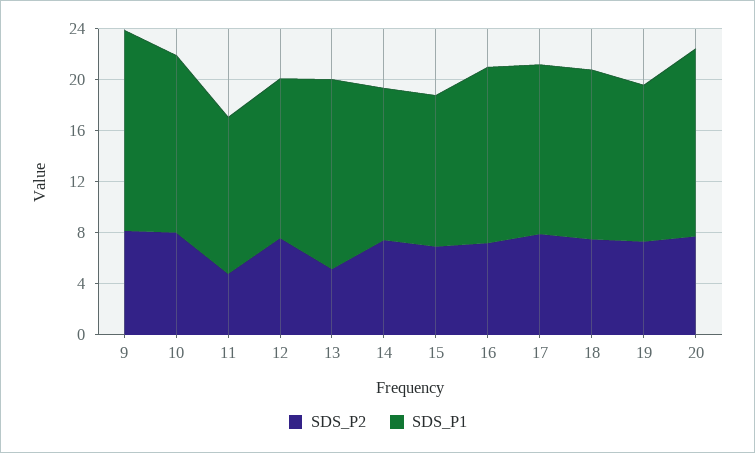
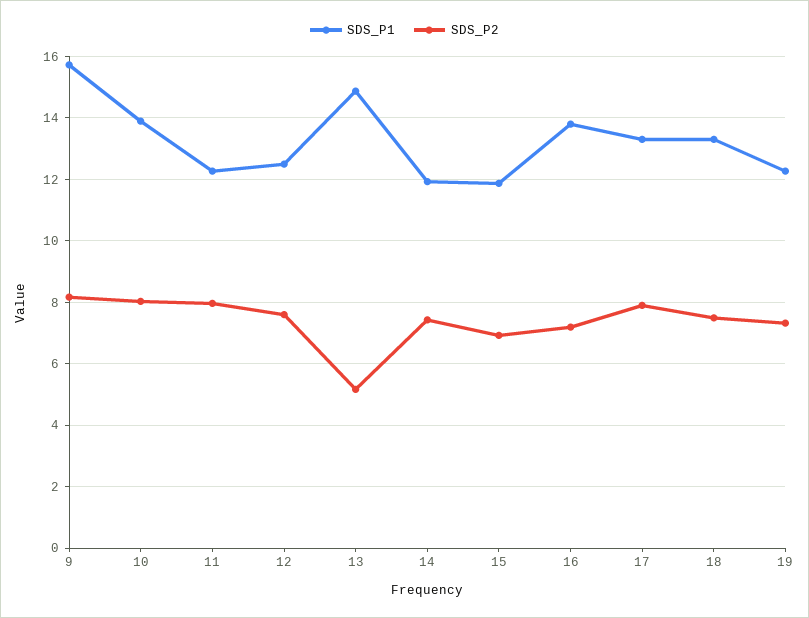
SDS_P2, 11: 5 -> 8
SDS_P2, 20: 8 -> none
SDS_P1, 20: 15 -> none

